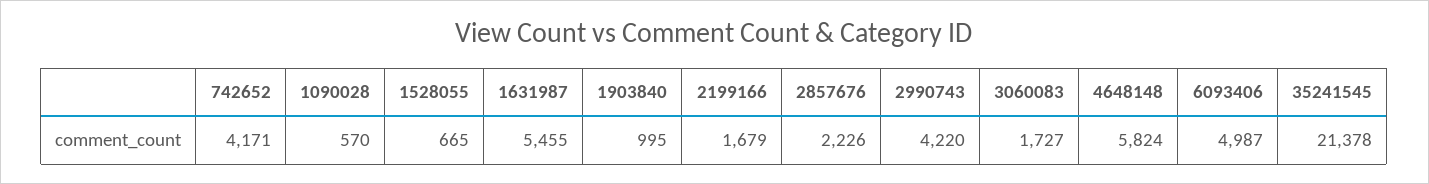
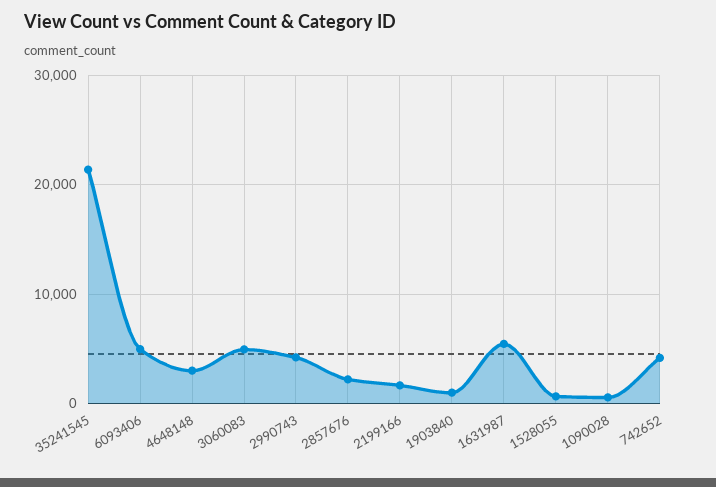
3060083: 1727 -> 5000
4648148: 5824 -> 3000

